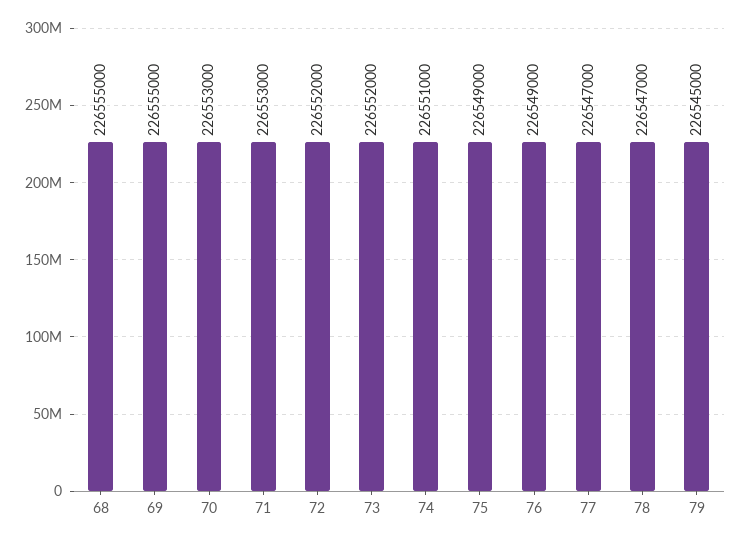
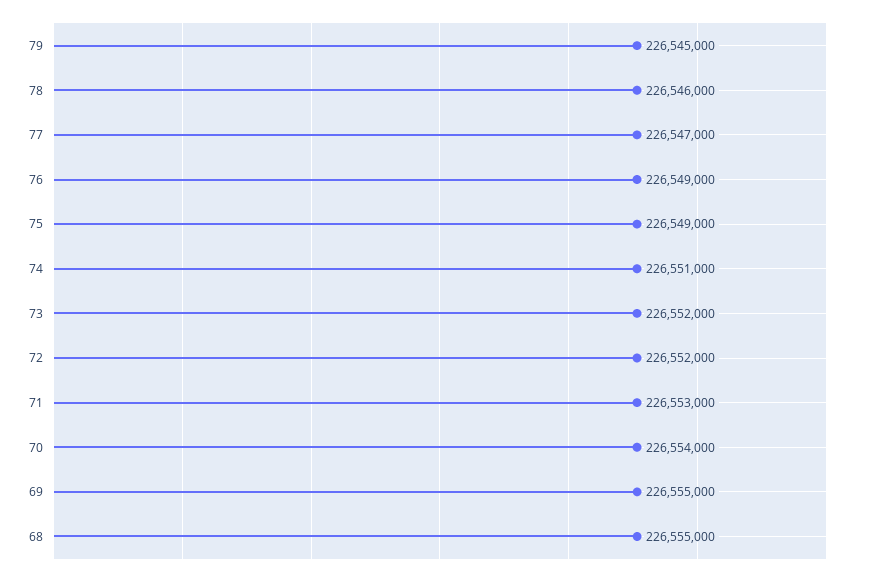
70: 226553000 -> 226554000
78: 226547000 -> 226546000

